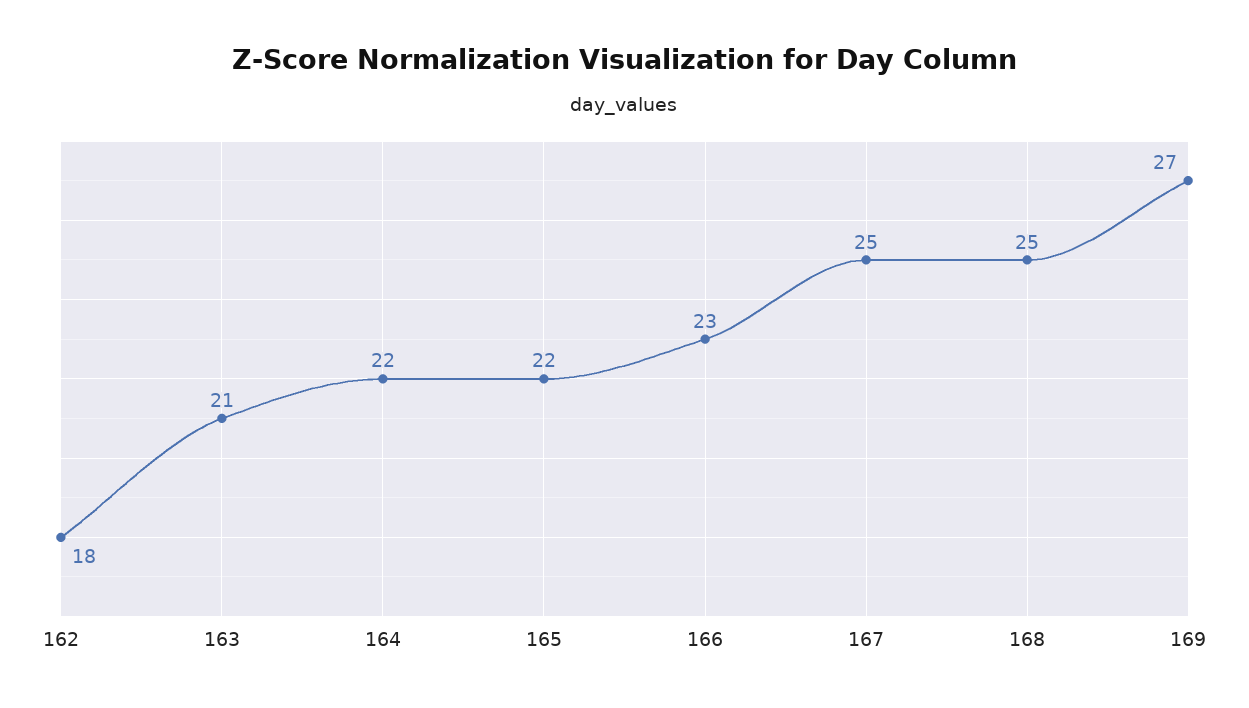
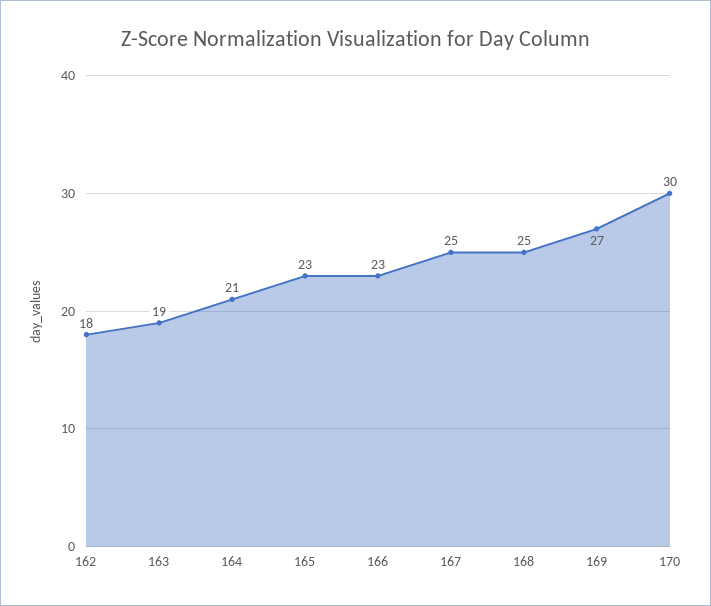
163: 21 -> 19
164: 22 -> 21
165: 22 -> 23
170: none -> 30

